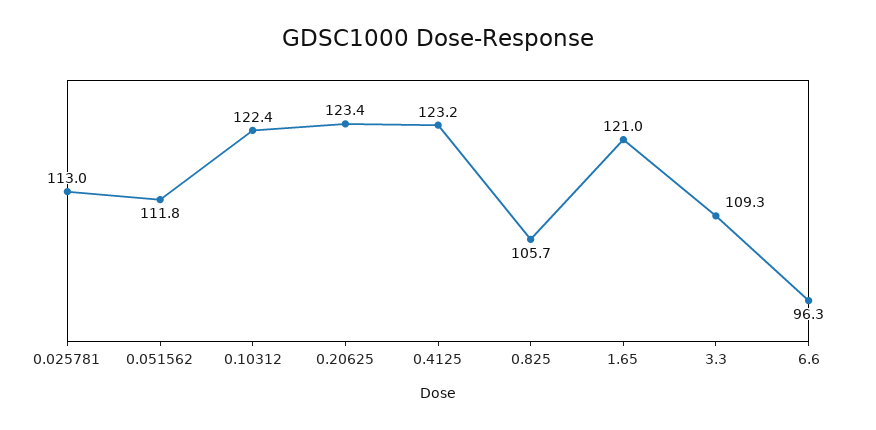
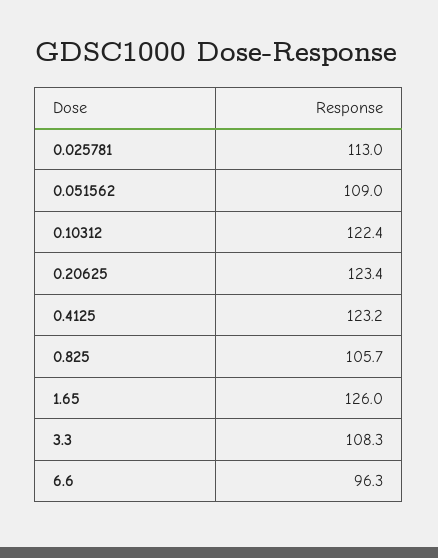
0.051562: 111.8 -> 109
1.65: 121 -> 126
3.3: 109.3 -> 108.3

